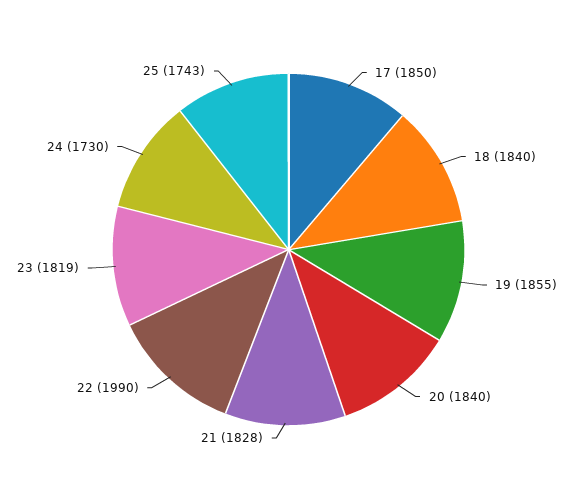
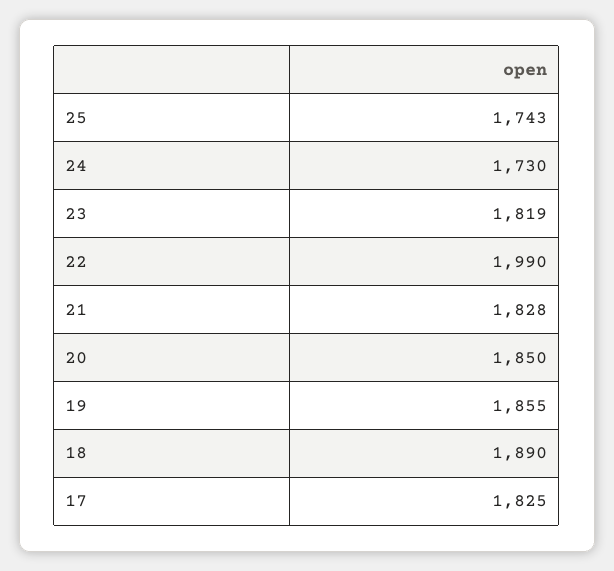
17: 1850 -> 1825
18: 1840 -> 1890
20: 1840 -> 1850

